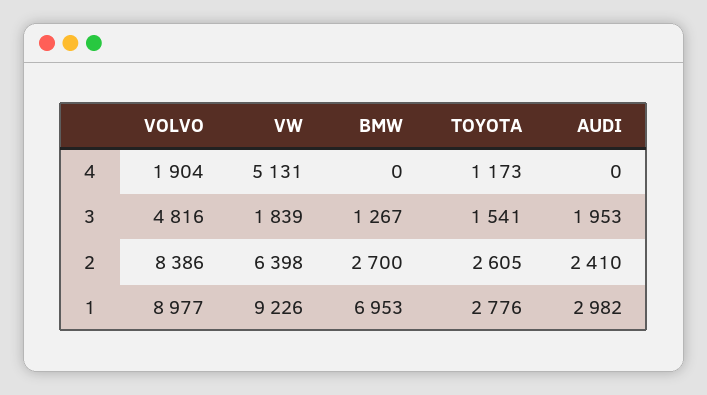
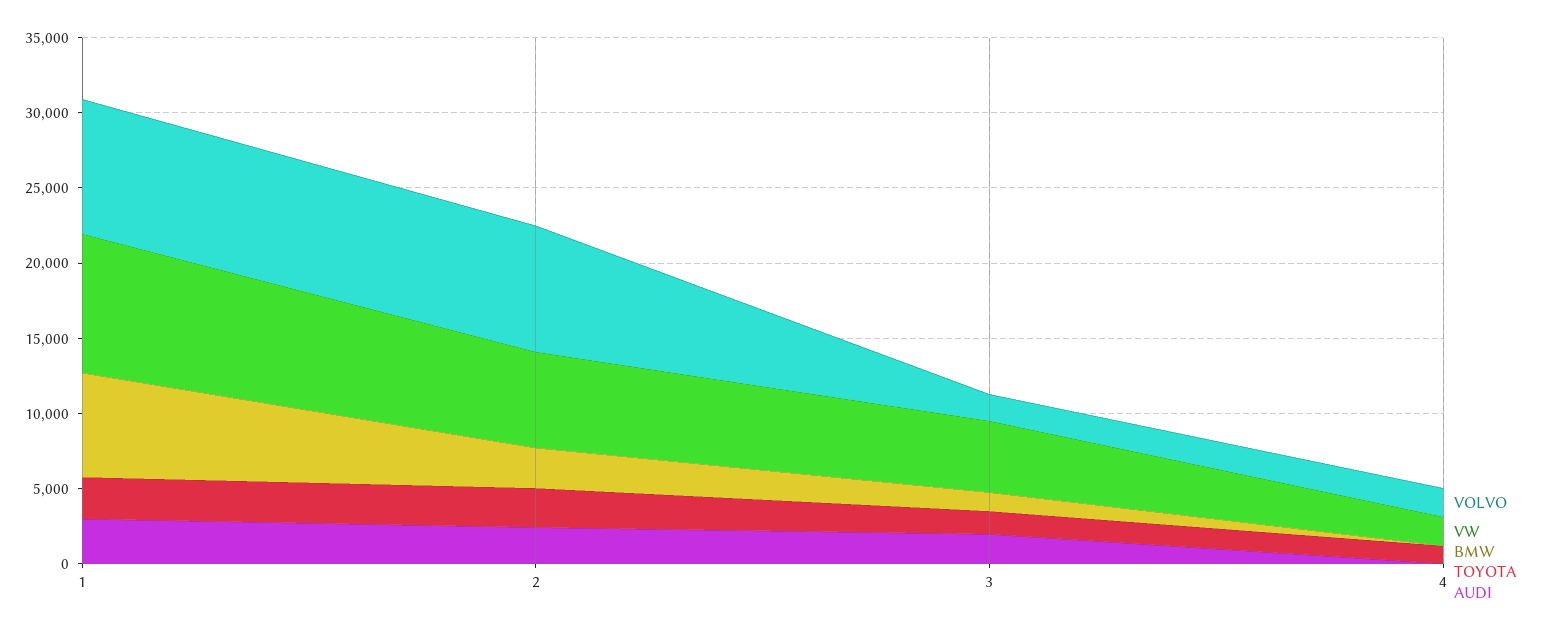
VW, 4: 5131 -> 2000
VOLVO, 3: 4816 -> 2000
VW, 3: 1839 -> 5000

